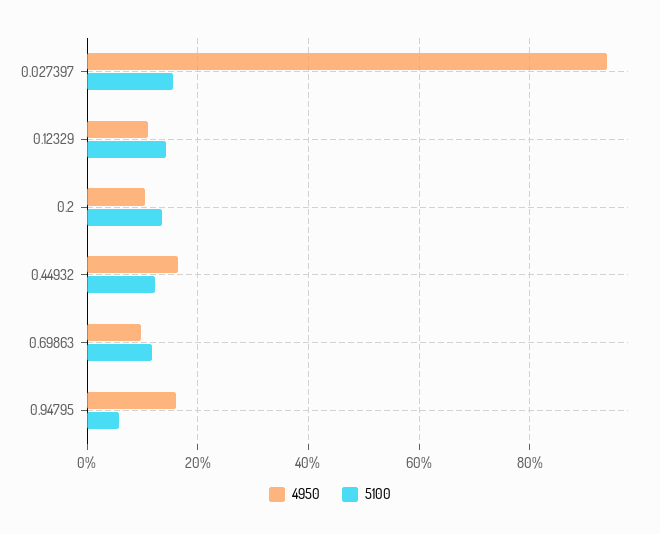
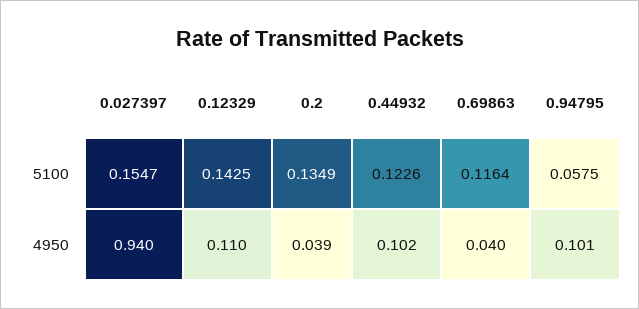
4950, 0.2: 0.1 -> 0.039
4950, 0.44932: 0.16 -> 0.102
4950, 0.69863: 0.1 -> 0.04
4950, 0.94795: 0.16 -> 0.101

